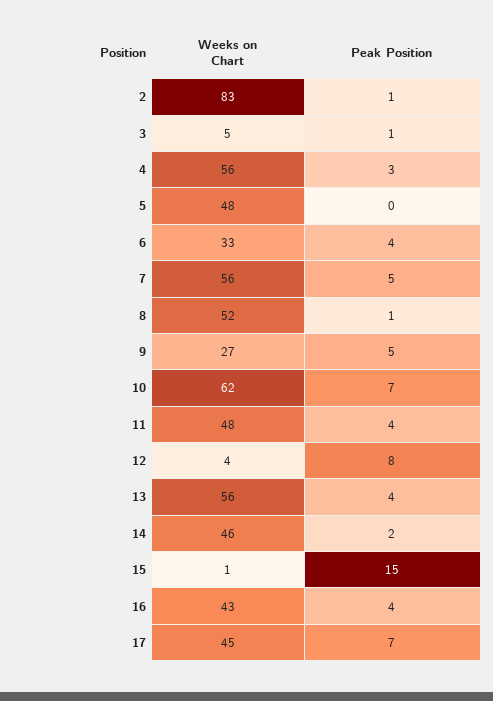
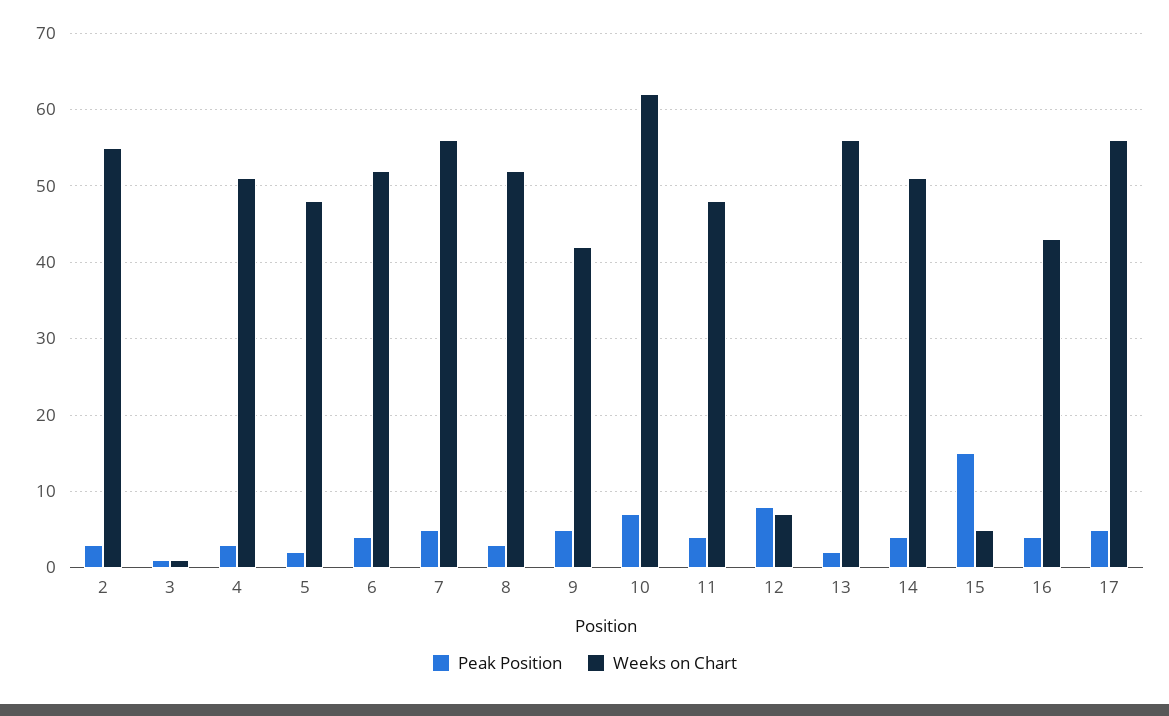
Weeks on Chart, 2: 83 -> 55
Peak Position, 2: 1 -> 3
Weeks on Chart, 3: 5 -> 1
Weeks on Chart, 4: 56 -> 51
Peak Position, 5: 0 -> 2
Weeks on Chart, 6: 33 -> 52
Peak Position, 8: 1 -> 3
Weeks on Chart, 9: 27 -> 42
Weeks on Chart, 12: 4 -> 7
Peak Position, 13: 4 -> 2
Weeks on Chart, 14: 46 -> 51
Peak Position, 14: 2 -> 4
Weeks on Chart, 15: 1 -> 5
Weeks on Chart, 17: 45 -> 56
Peak Position, 17: 7 -> 5

